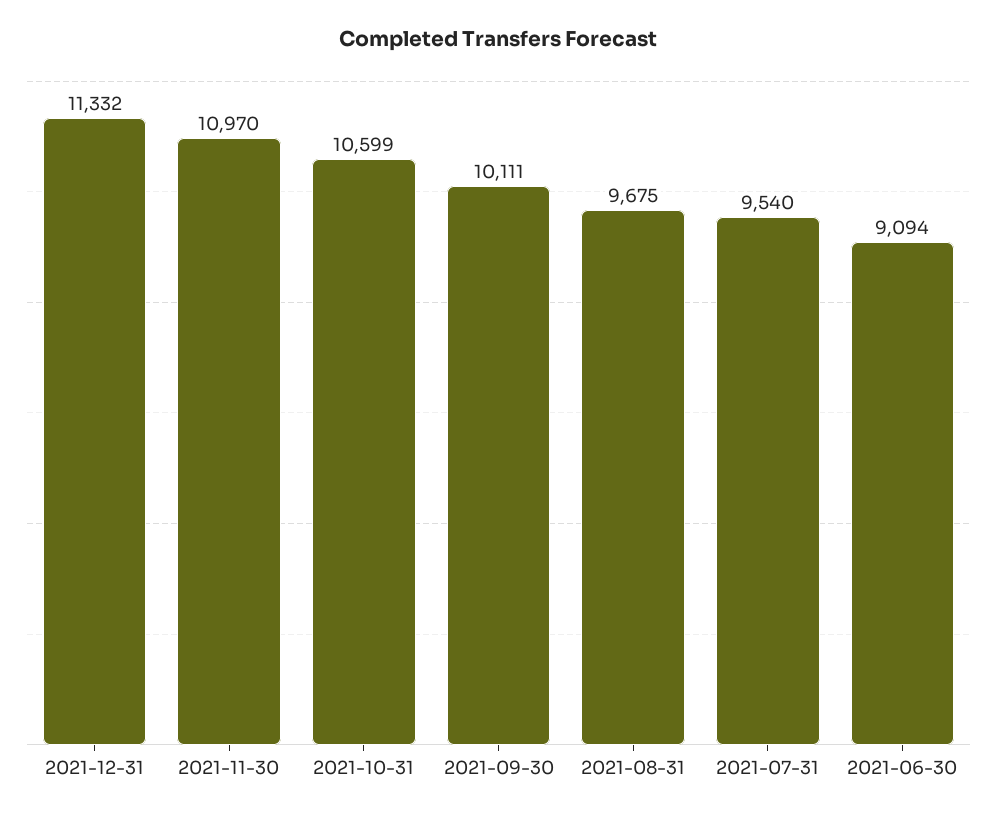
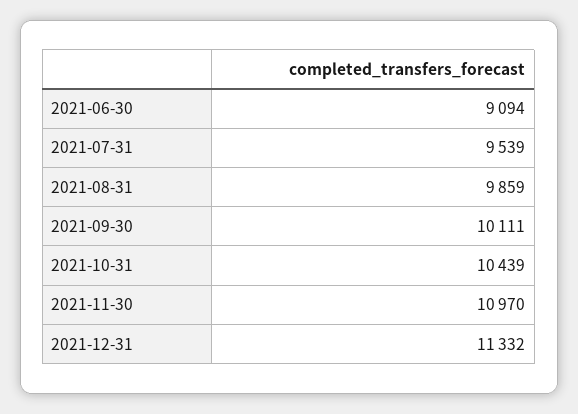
2021-10-31: 10599 -> 10439
2021-08-31: 9675 -> 9859
2021-07-31: 9540 -> 9539

